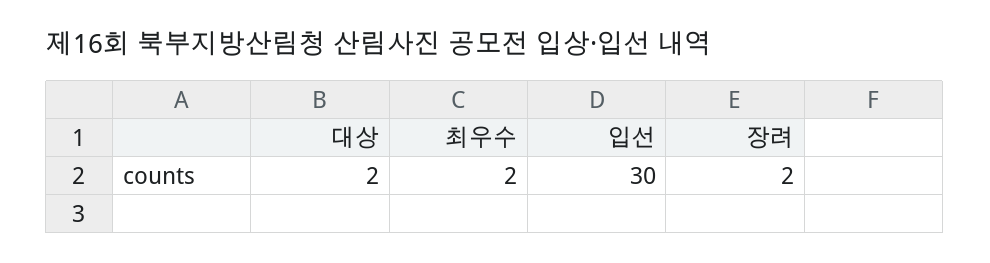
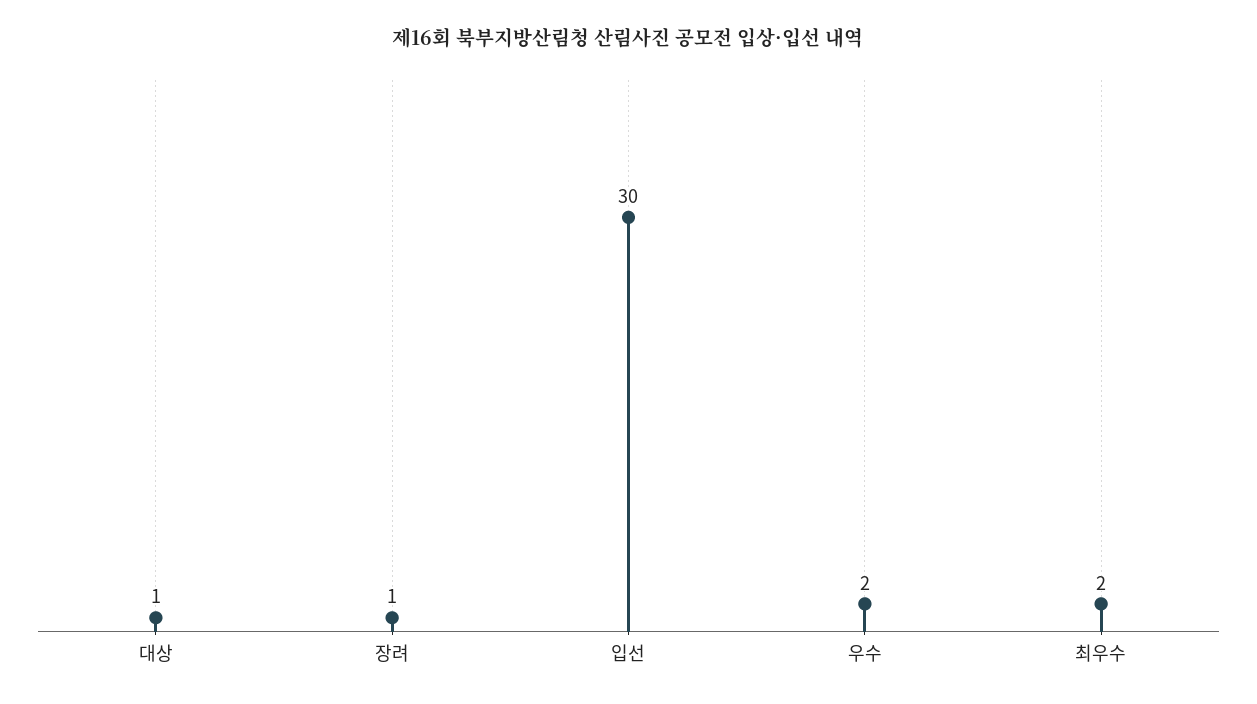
대상: 2 -> 1
장려: 2 -> 1
우수: none -> 2

